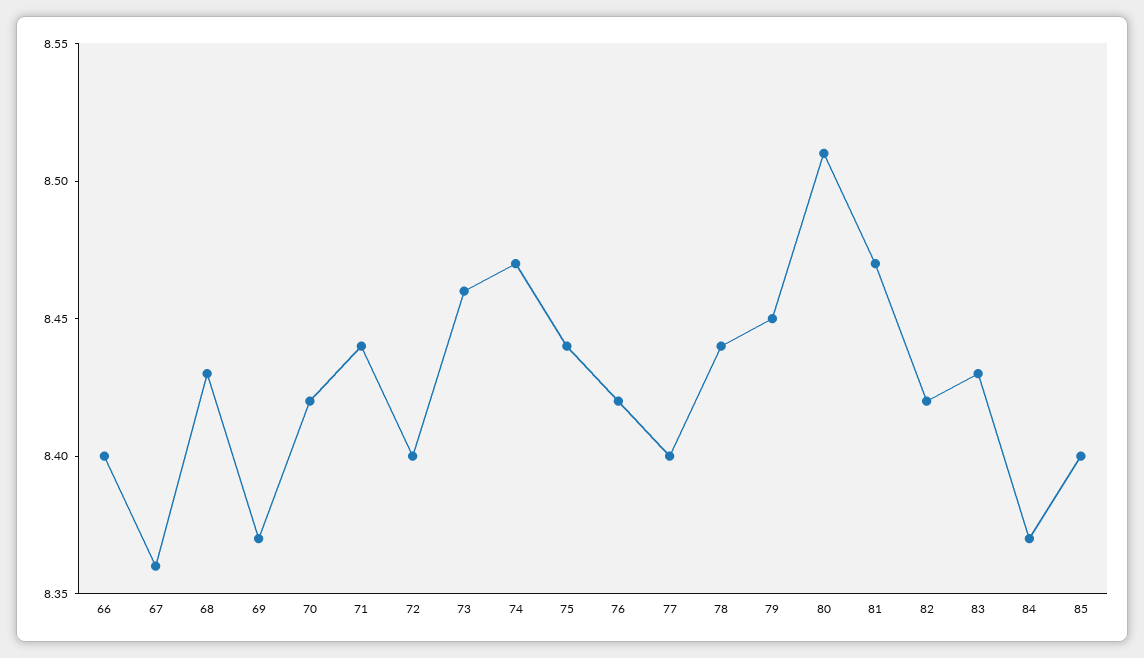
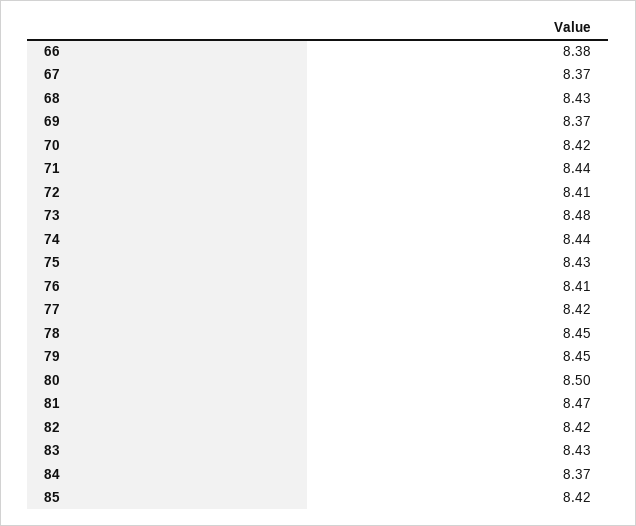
66: 8.4 -> 8.38
67: 8.36 -> 8.37
72: 8.4 -> 8.41
73: 8.46 -> 8.48
74: 8.47 -> 8.44
75: 8.44 -> 8.43
76: 8.42 -> 8.41
77: 8.4 -> 8.42
78: 8.44 -> 8.45
80: 8.51 -> 8.5
85: 8.4 -> 8.42

